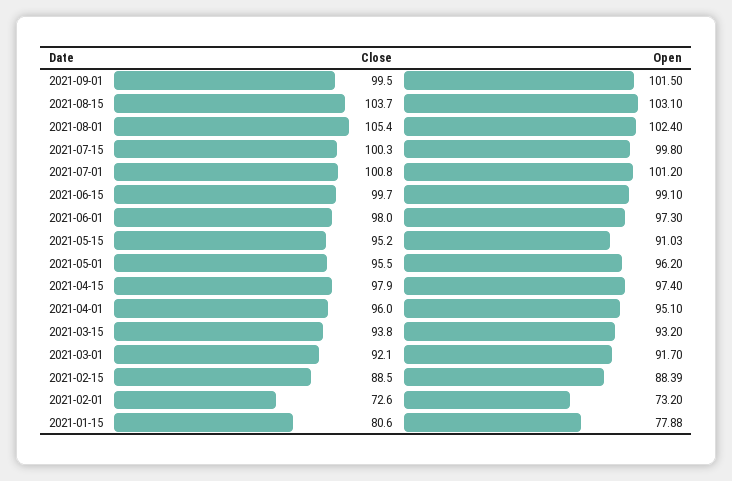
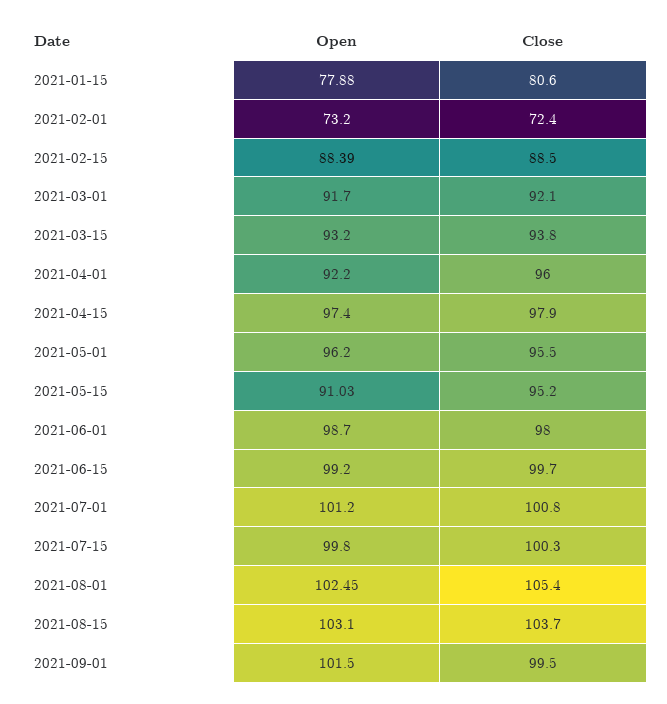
Open, 2021-08-01: 102.4 -> 102.45
Open, 2021-06-15: 99.1 -> 99.2
Open, 2021-06-01: 97.3 -> 98.7
Open, 2021-04-01: 95.1 -> 92.2
Close, 2021-02-01: 72.6 -> 72.4

